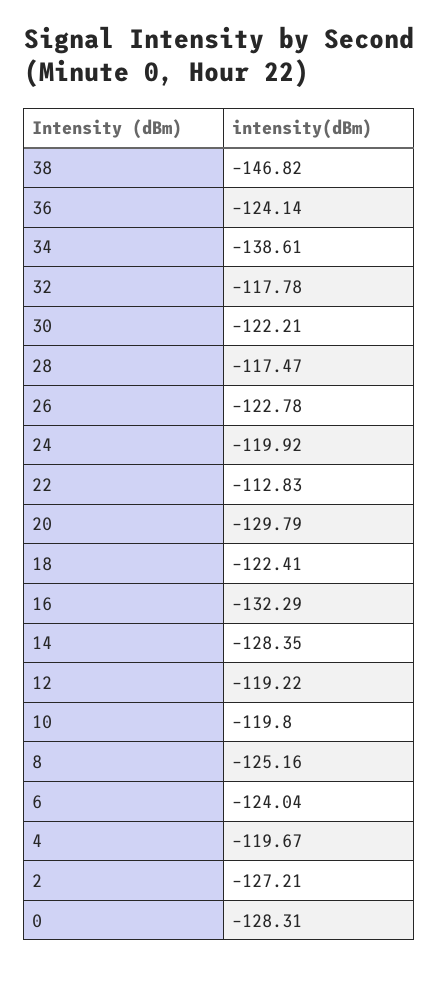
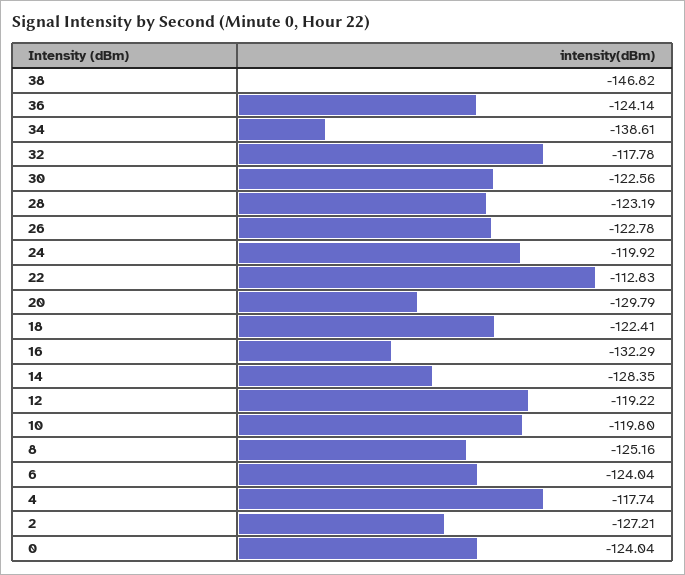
30: -122.21 -> -122.56
28: -117.47 -> -123.19
4: -119.67 -> -117.74
0: -128.31 -> -124.04

